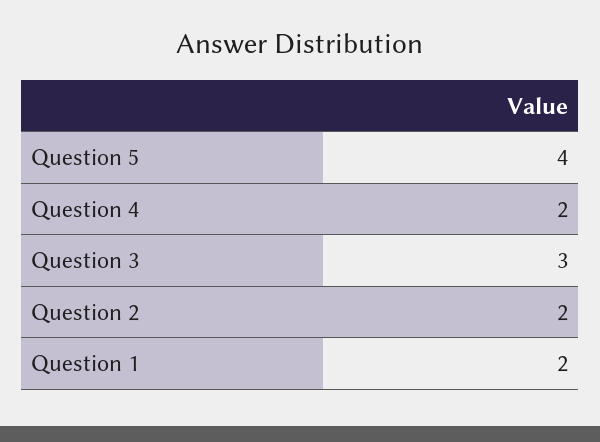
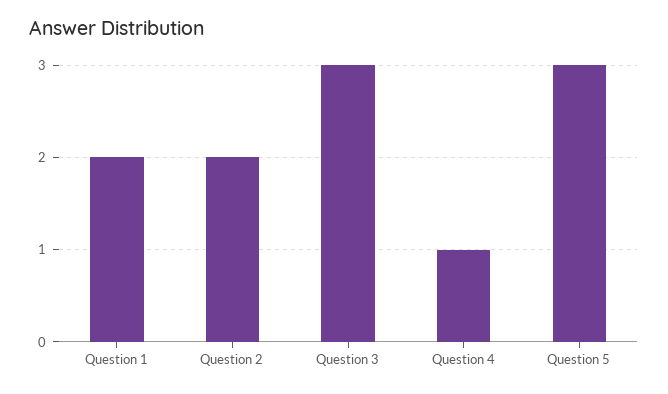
Question 5: 4 -> 3
Question 4: 2 -> 1

